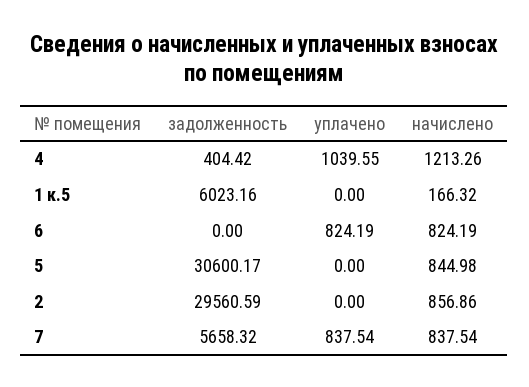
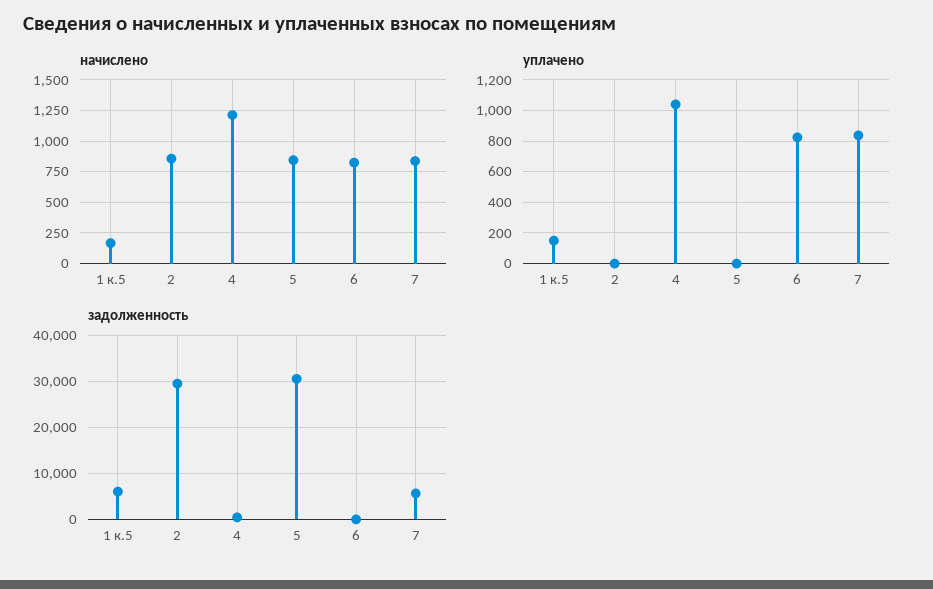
уплачено, 1 к.5: 0 -> 150

